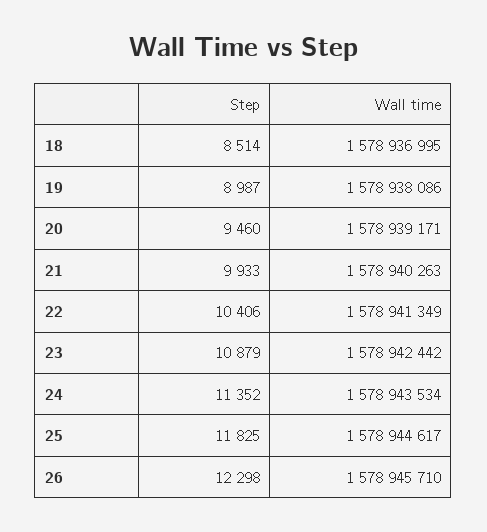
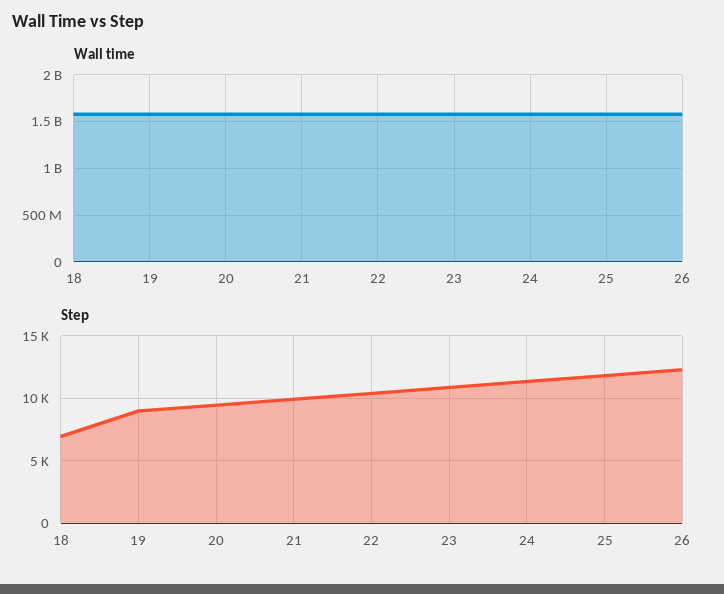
Step, 18: 8514 -> 7000

